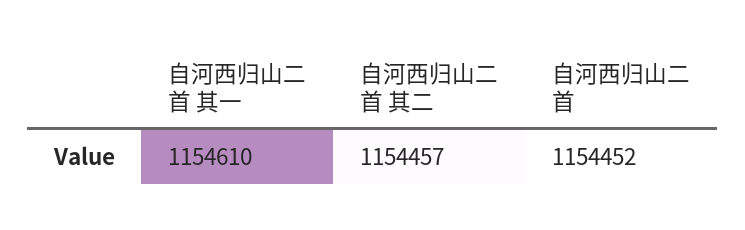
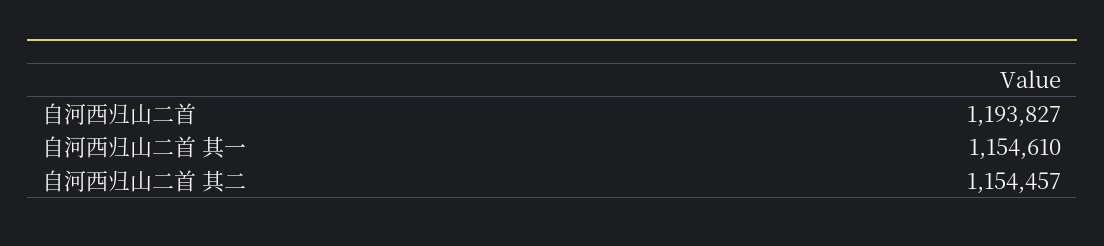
自河西归山二首: 1154452 -> 1193827

